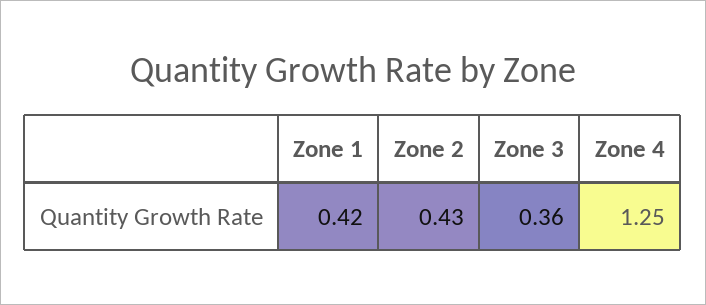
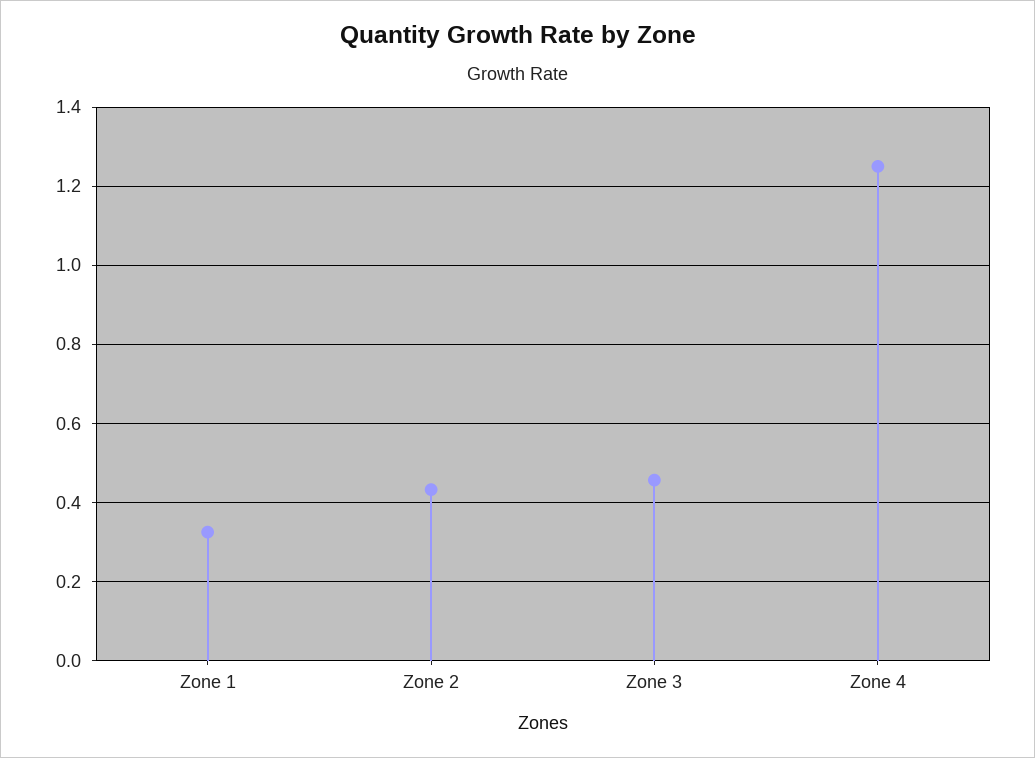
Zone 1: 0.42 -> 0.32
Zone 3: 0.36 -> 0.46

